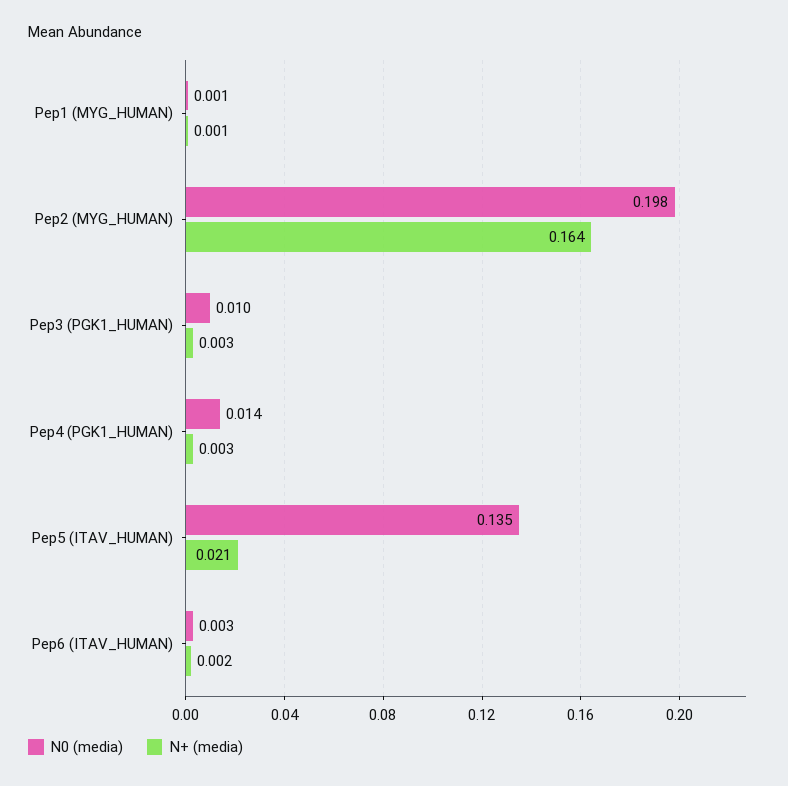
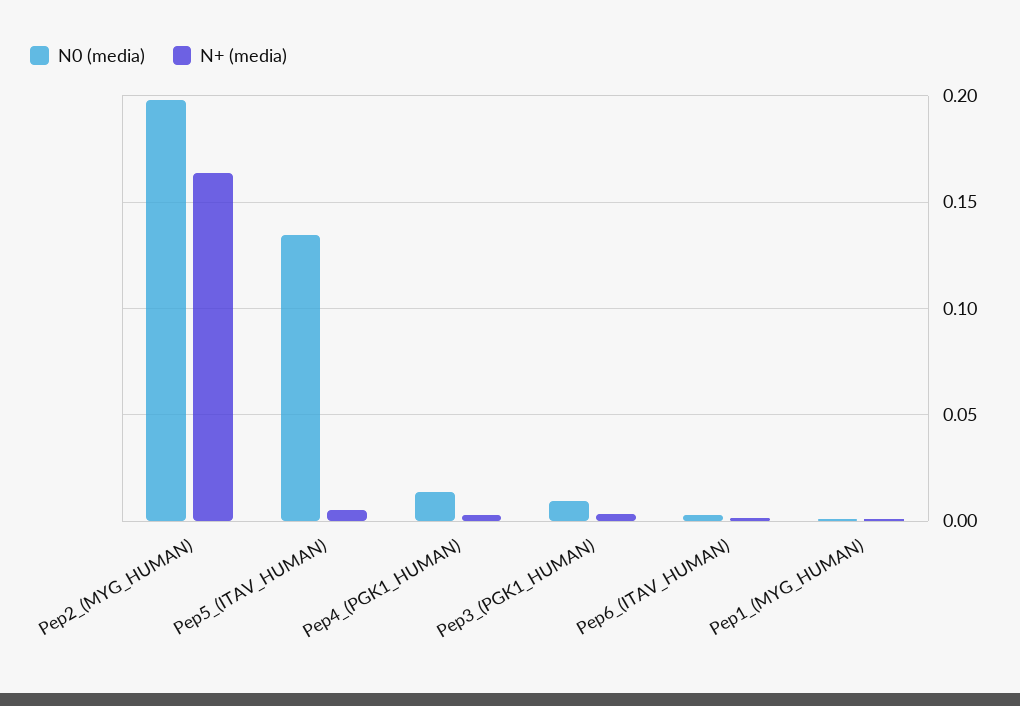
N+ (media), Pep5 (ITAV_HUMAN): 0.021 -> 0.005

